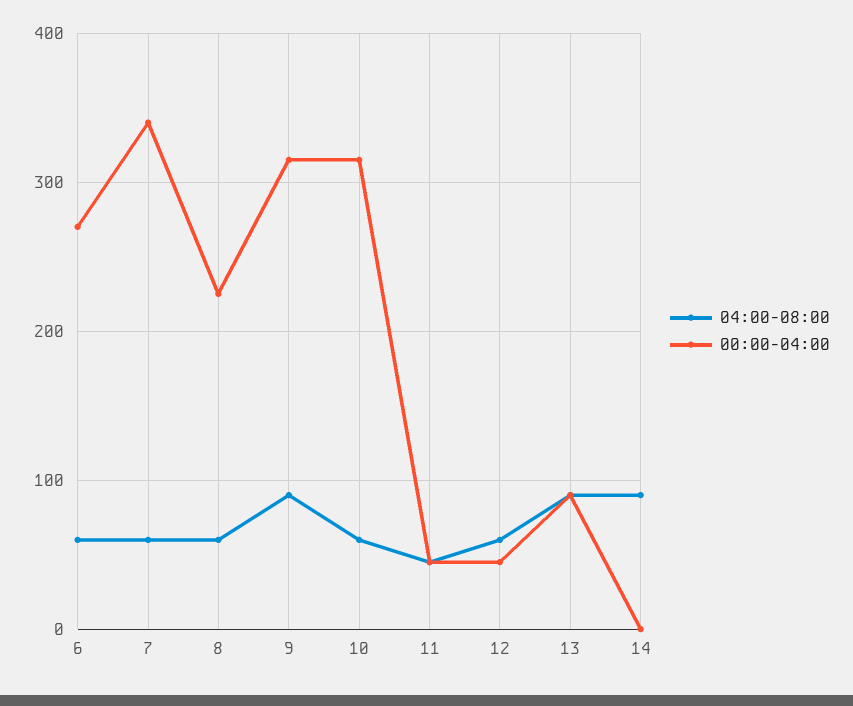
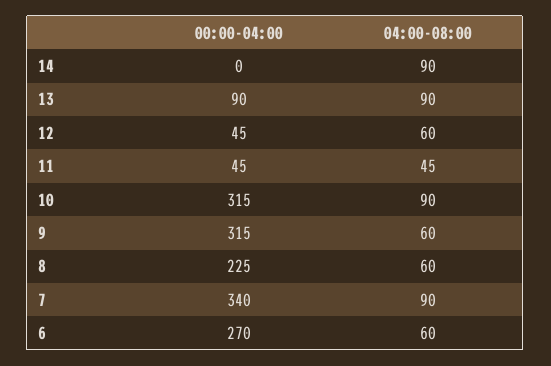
04:00-08:00, 7: 60 -> 90
04:00-08:00, 9: 90 -> 60
04:00-08:00, 10: 60 -> 90

